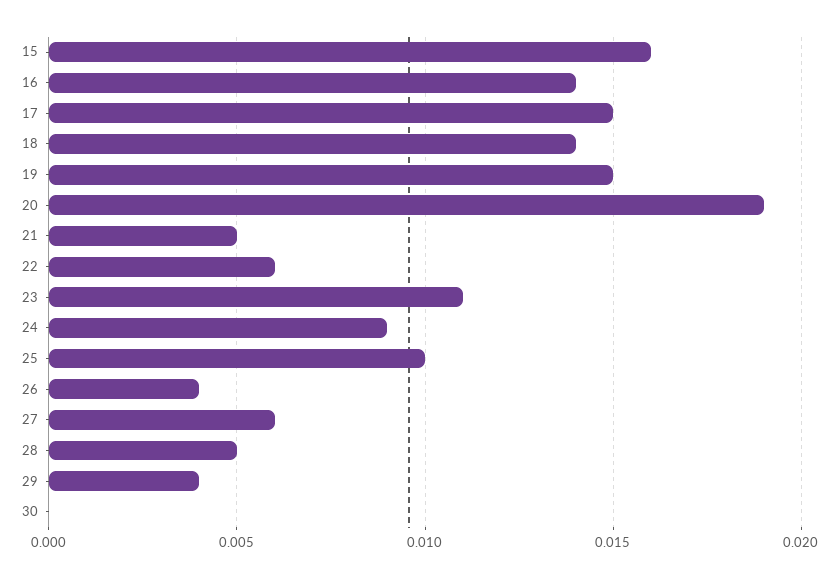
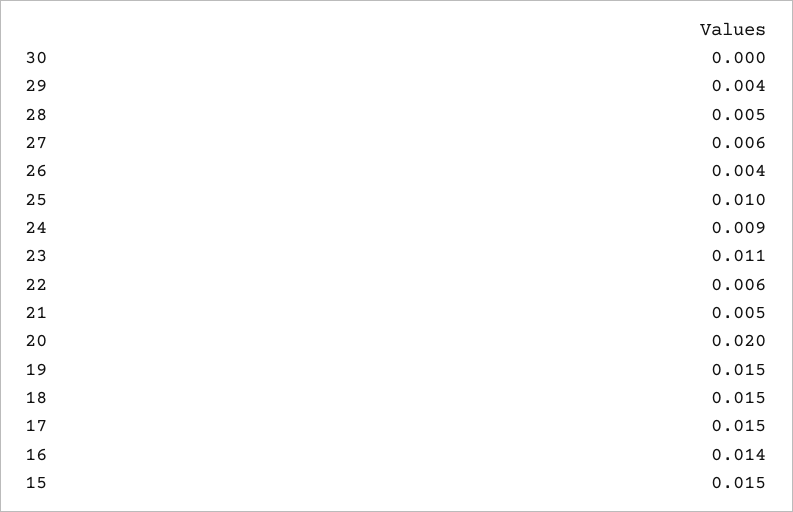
15: 0.016 -> 0.015
18: 0.014 -> 0.015
20: 0.019 -> 0.02

